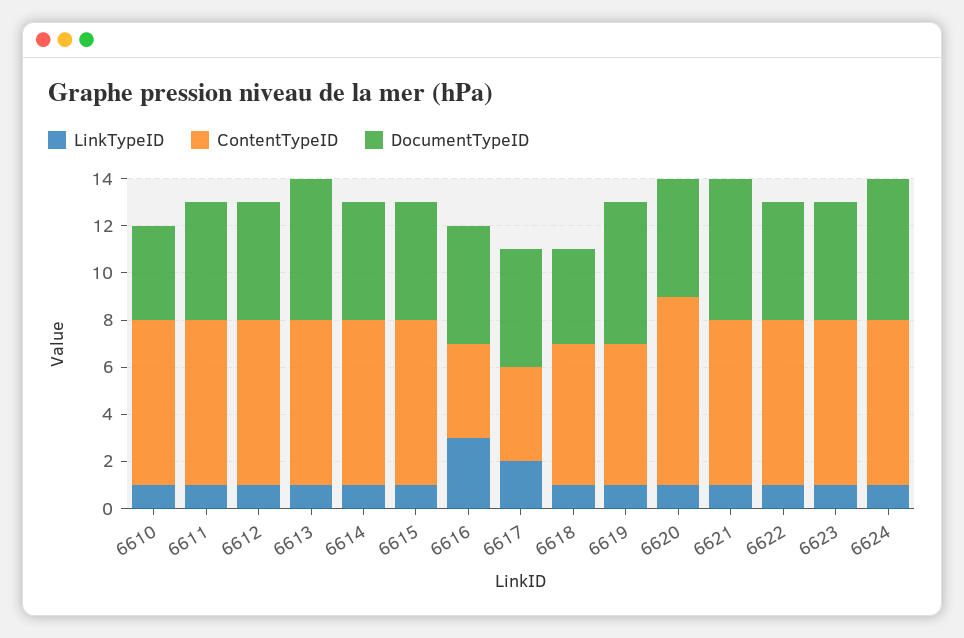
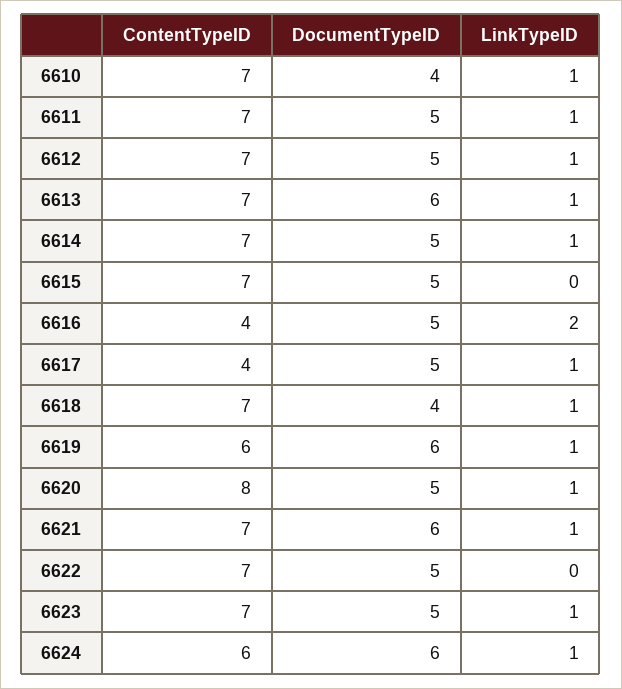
LinkTypeID, 6615: 1 -> 0
LinkTypeID, 6616: 3 -> 2
LinkTypeID, 6617: 2 -> 1
ContentTypeID, 6618: 6 -> 7
LinkTypeID, 6622: 1 -> 0
ContentTypeID, 6624: 7 -> 6

